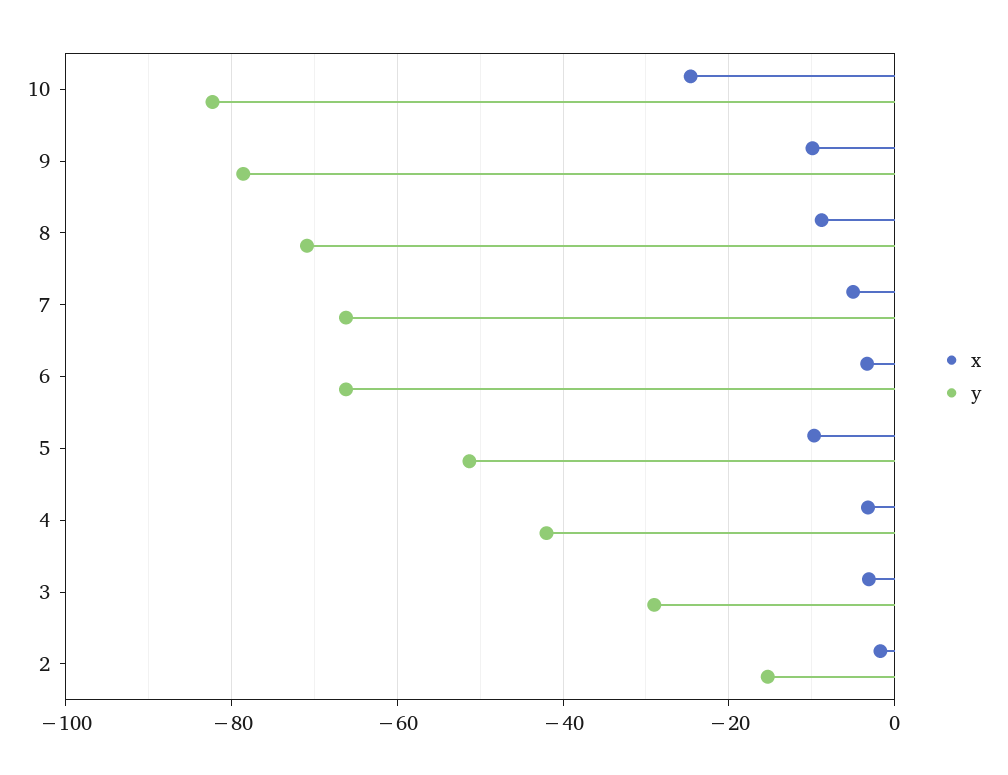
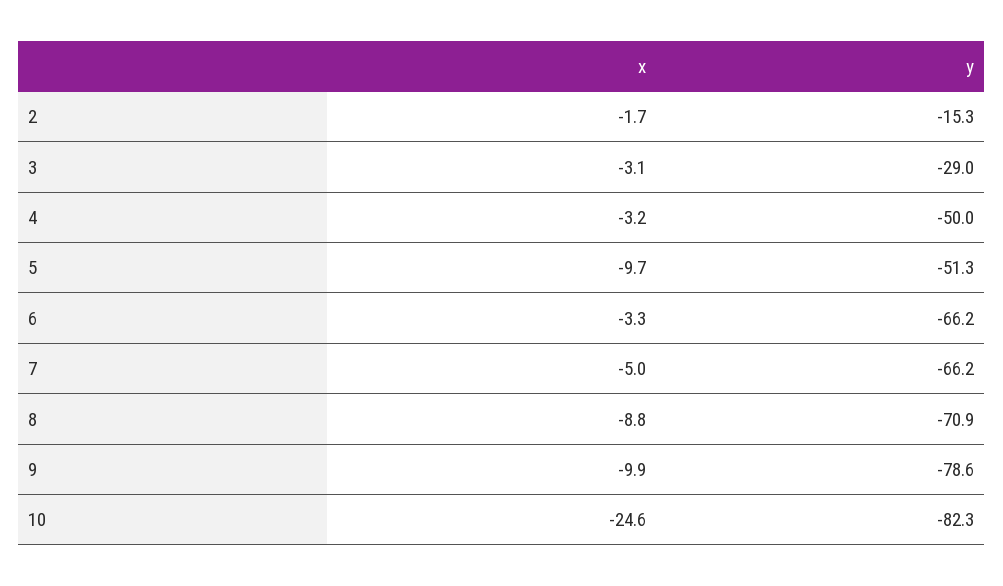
y, 4: -42 -> -50

